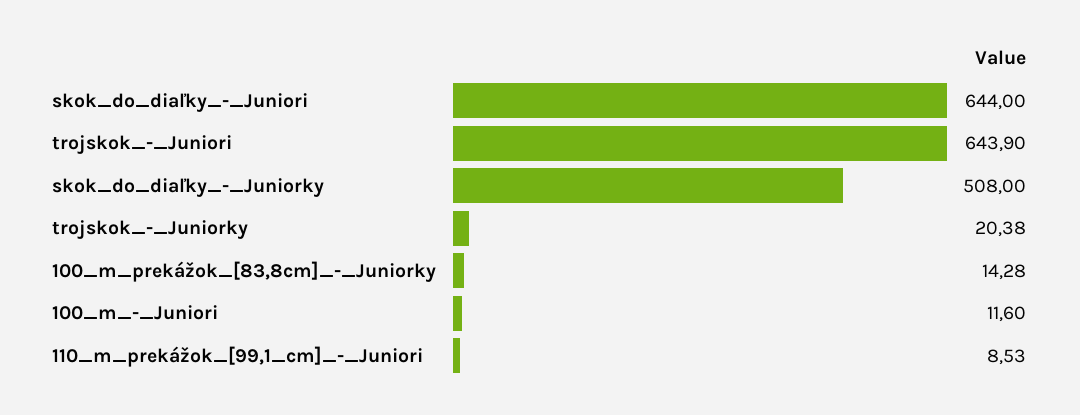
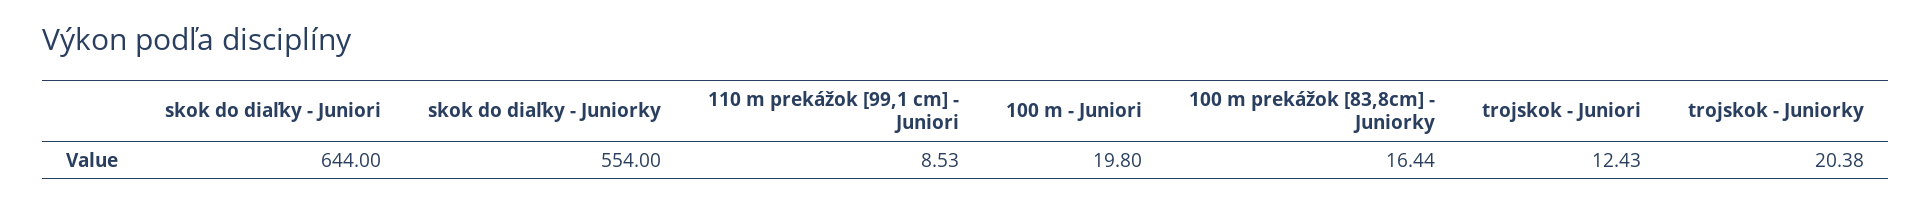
trojskok_-_Juniori: 643.9 -> 12.43
skok_do_diaľky_-_Juniorky: 508 -> 554
100_m_prekážok_[83,8cm]_-_Juniorky: 14.28 -> 16.44
100_m_-_Juniori: 11.6 -> 19.8

